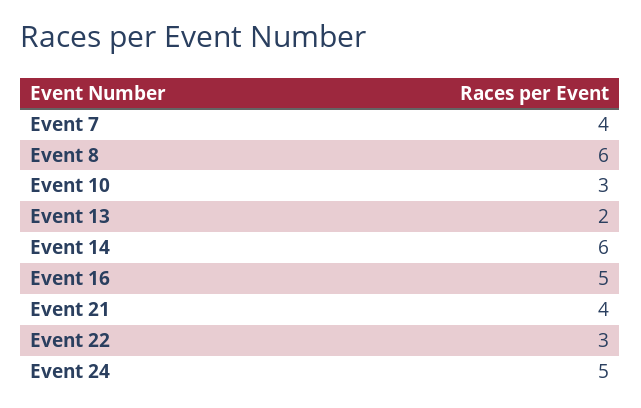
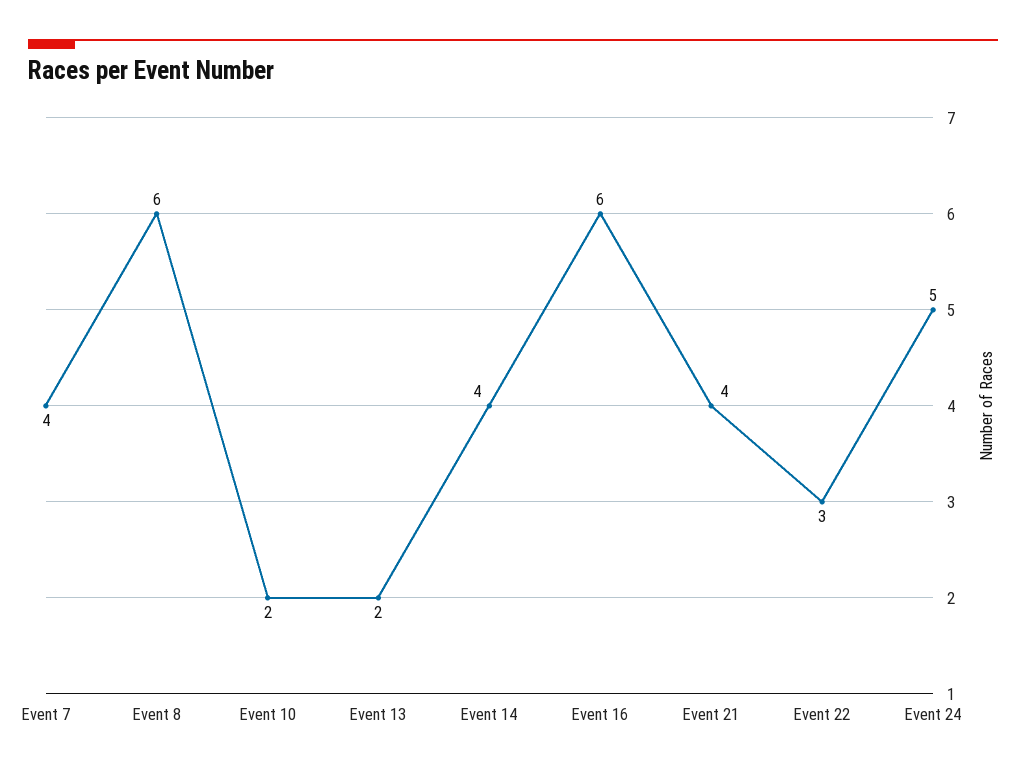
Event 10: 3 -> 2
Event 14: 6 -> 4
Event 16: 5 -> 6

